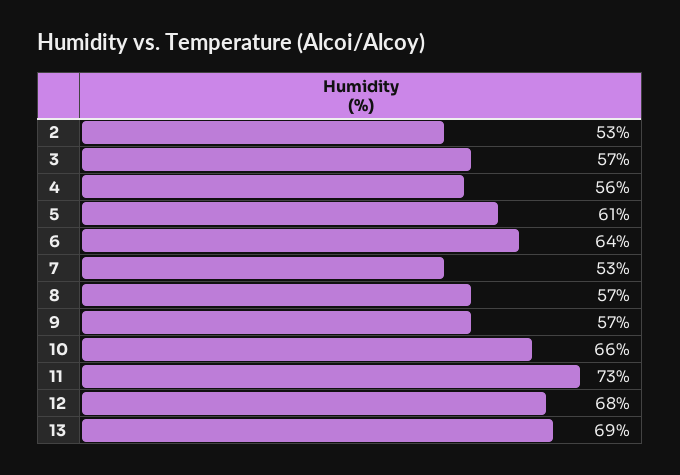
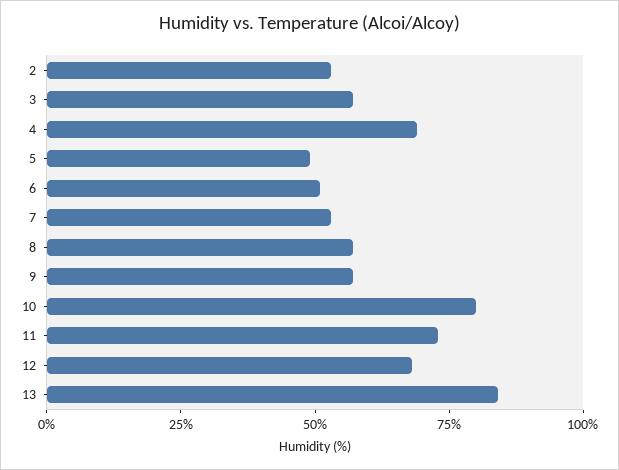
4: 56 -> 70
5: 61 -> 50
6: 64 -> 50
10: 66 -> 80
13: 69 -> 85

